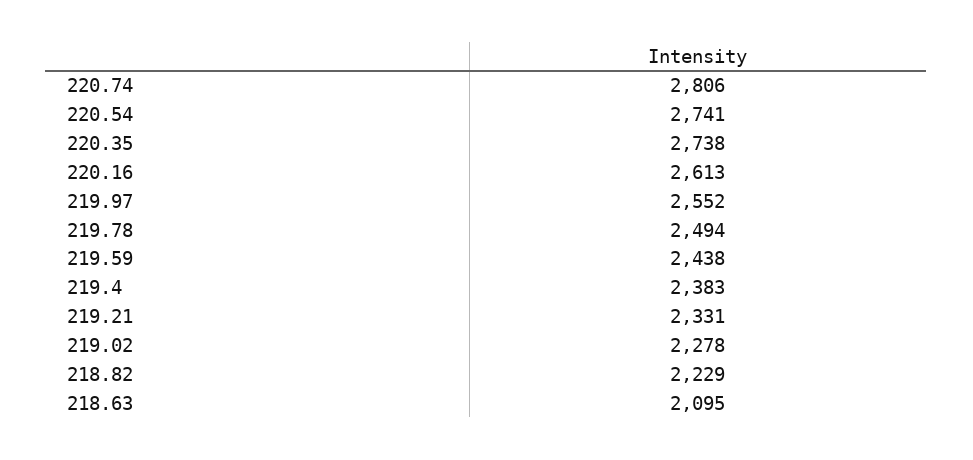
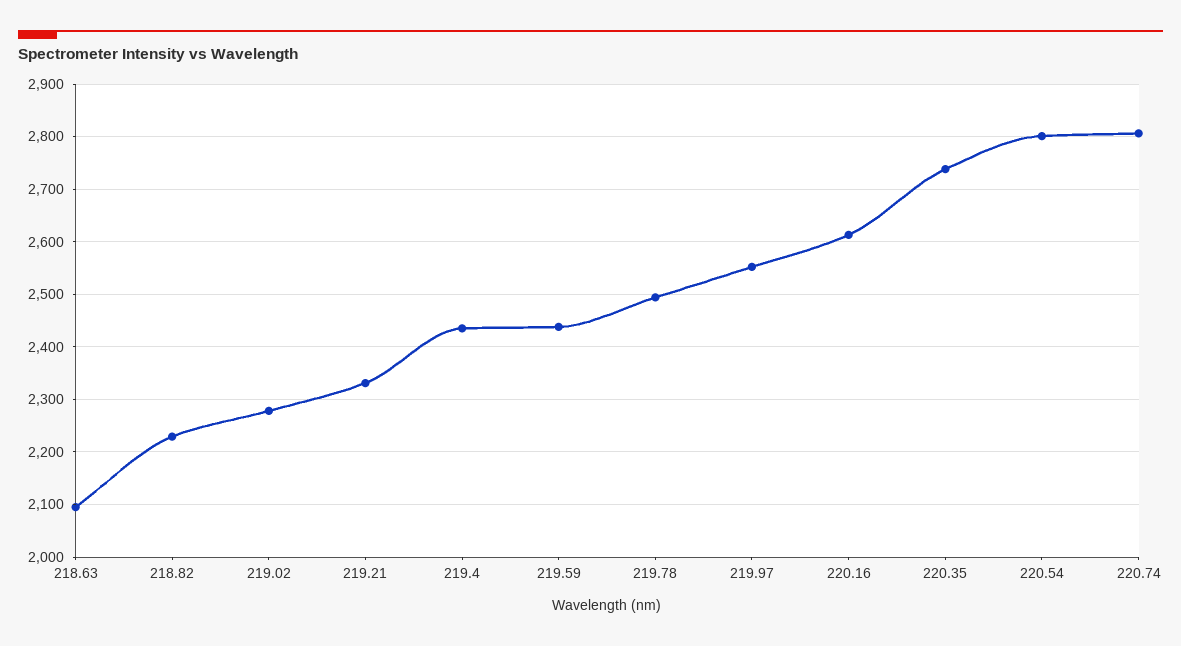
220.54: 2741 -> 2800
219.4: 2383 -> 2440

